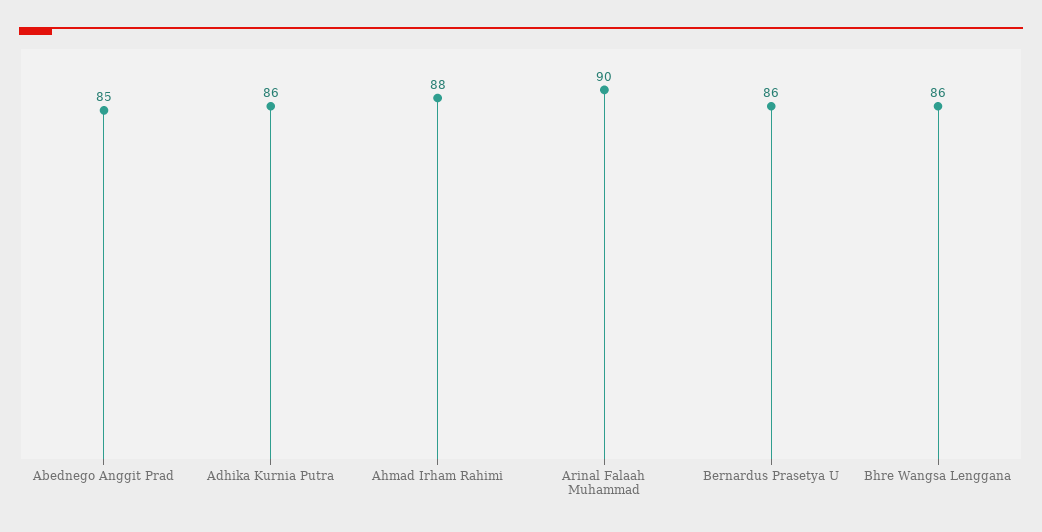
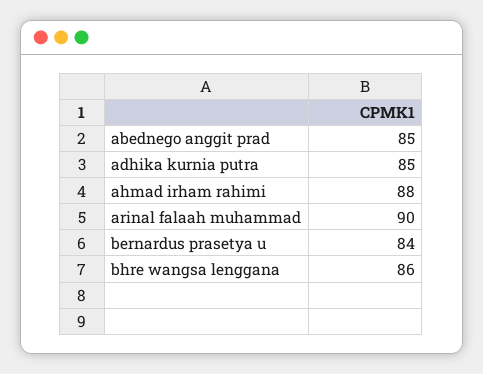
Adhika Kurnia Putra: 86 -> 85
Bernardus Prasetya U: 86 -> 84

